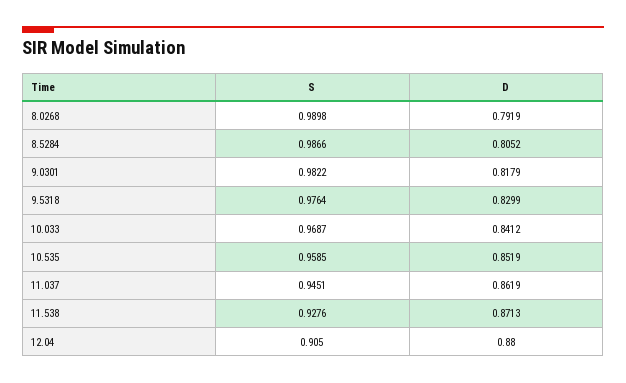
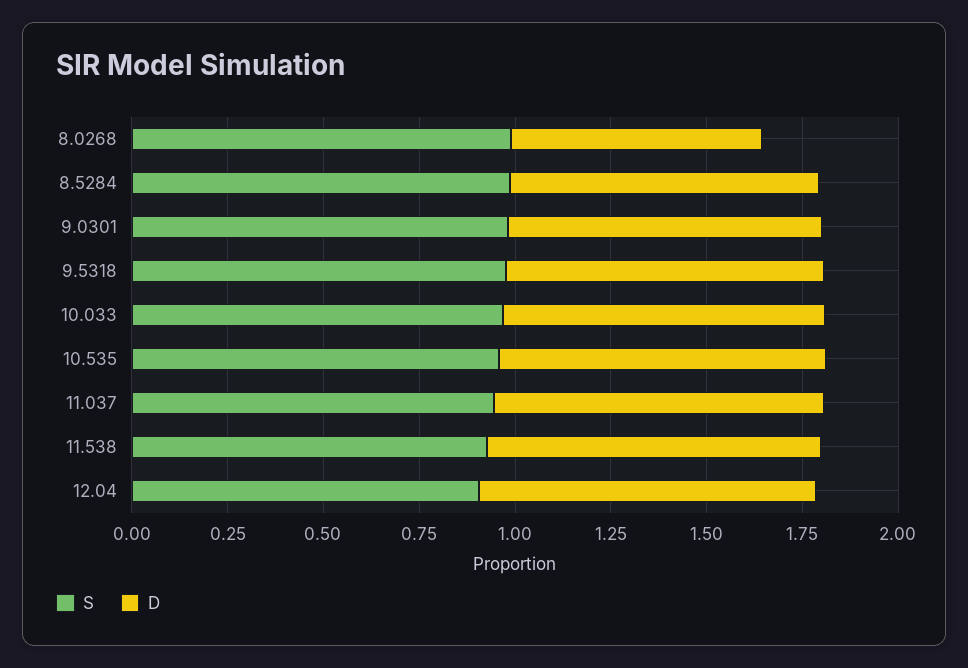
D, 8.0268: 0.7919 -> 0.65

